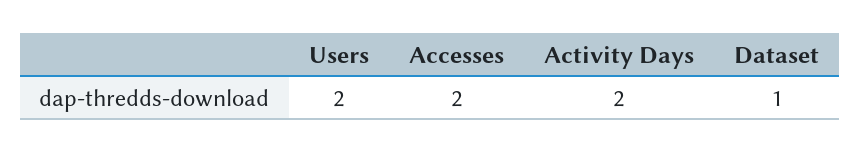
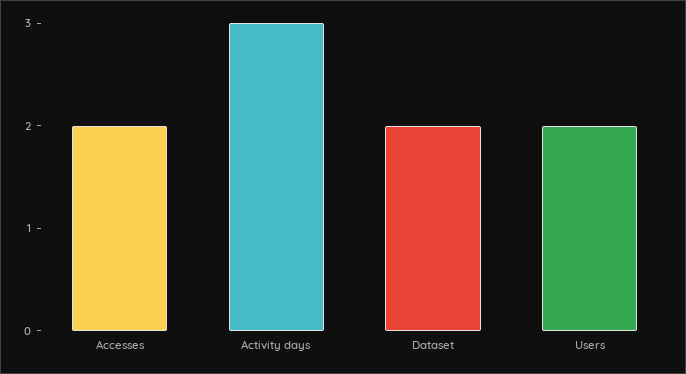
Activity Days: 2 -> 3
Dataset: 1 -> 2

